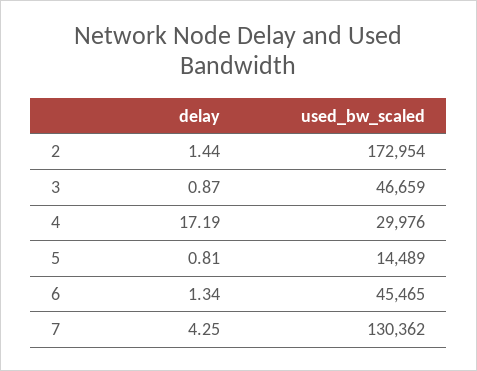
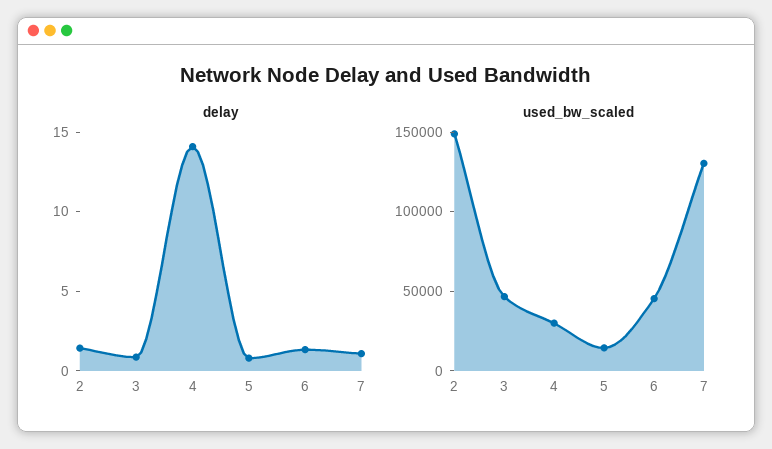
used_bw_scaled, 2: 172954 -> 150000
delay, 4: 17.19 -> 14
delay, 7: 4.25 -> 1

